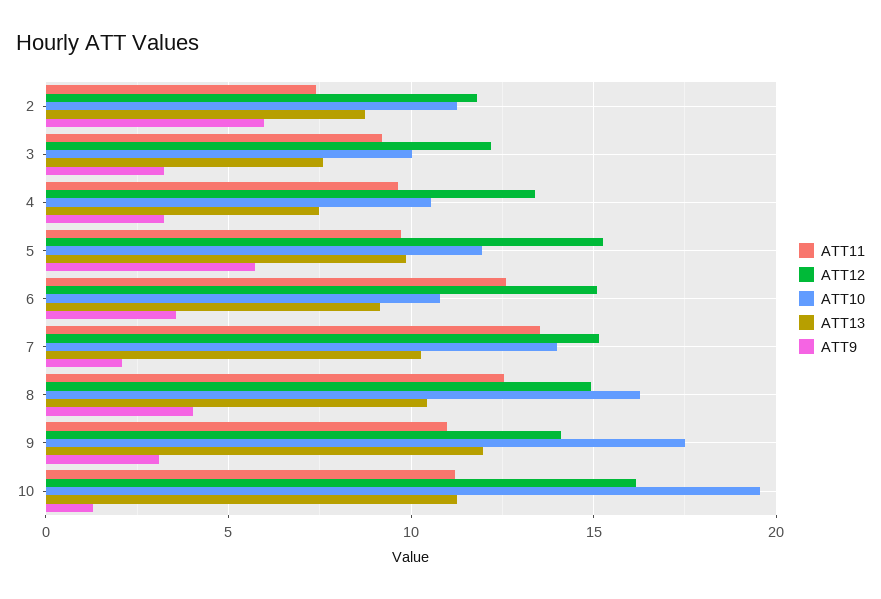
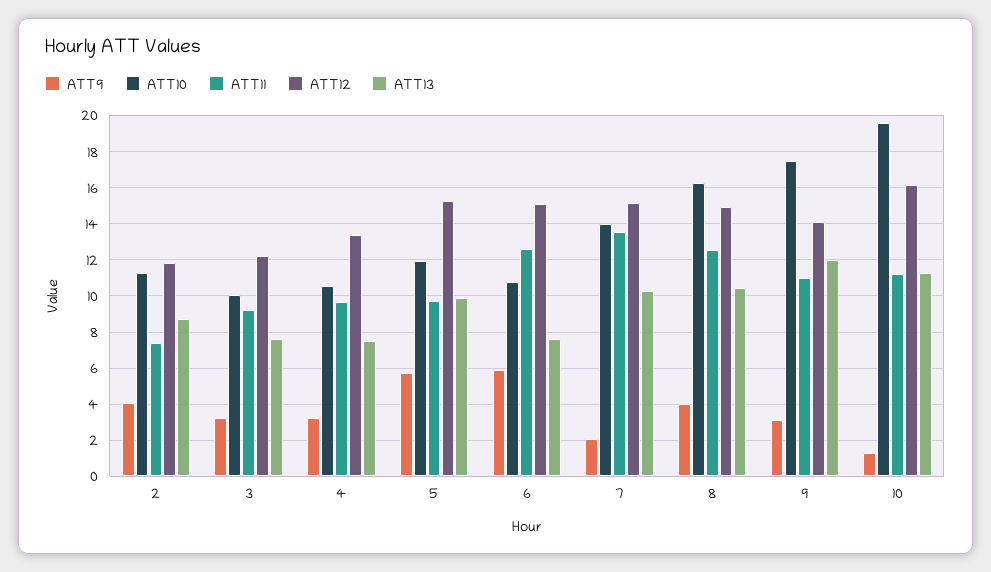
ATT9, 2: 6 -> 4
ATT13, 6: 9 -> 7.5
ATT9, 6: 3.5 -> 6

